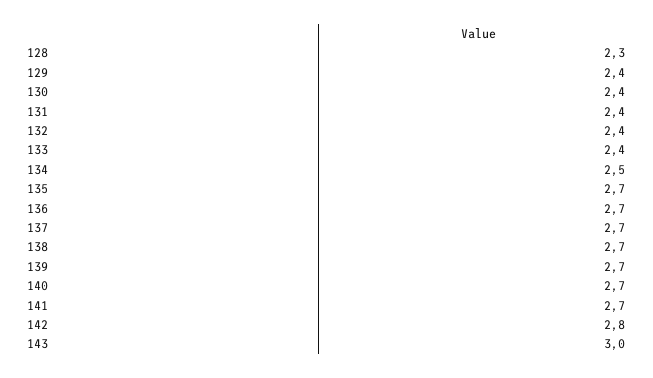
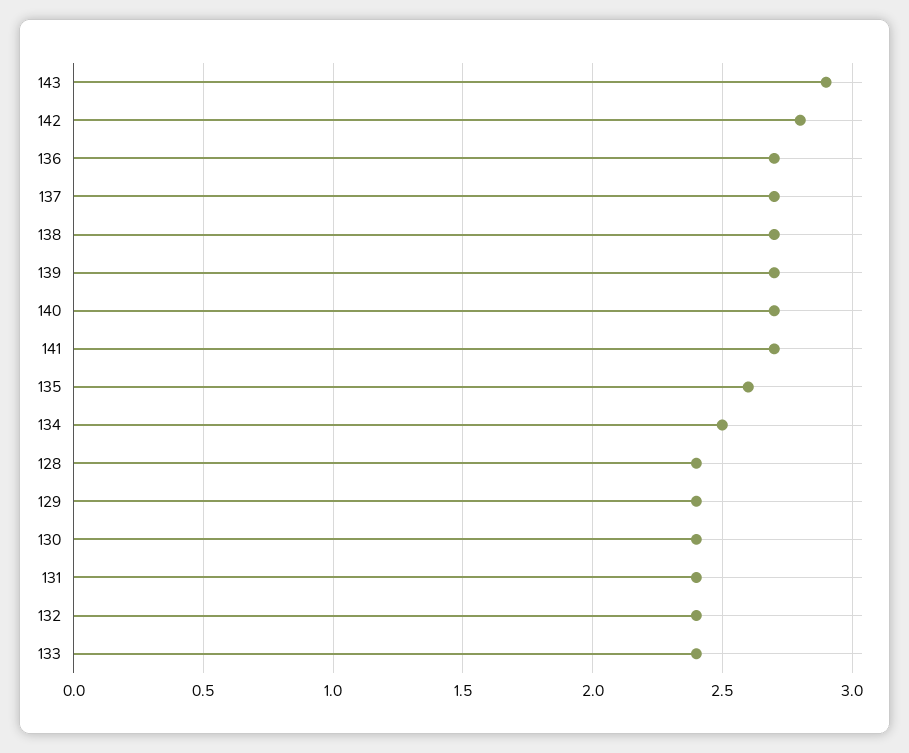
128: 2.3 -> 2.4
135: 2.7 -> 2.6
143: 3 -> 2.9

